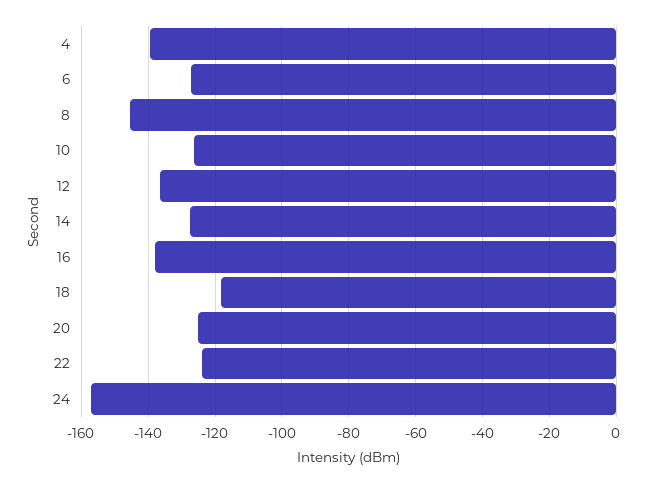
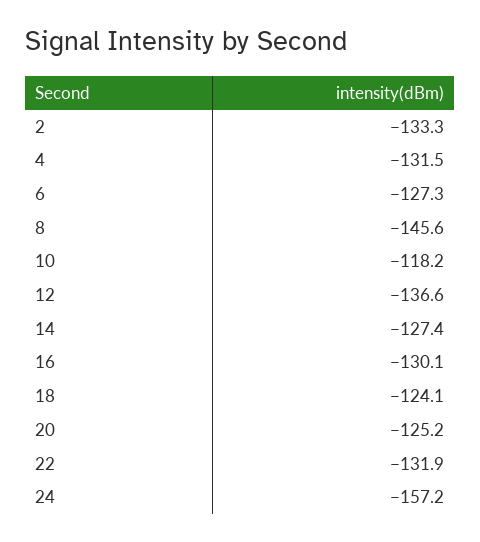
4: -140 -> -131.5
10: -126 -> -118.2
16: -138 -> -130.1
18: -118 -> -124.1
22: -124 -> -131.9
2: none -> -133.3

